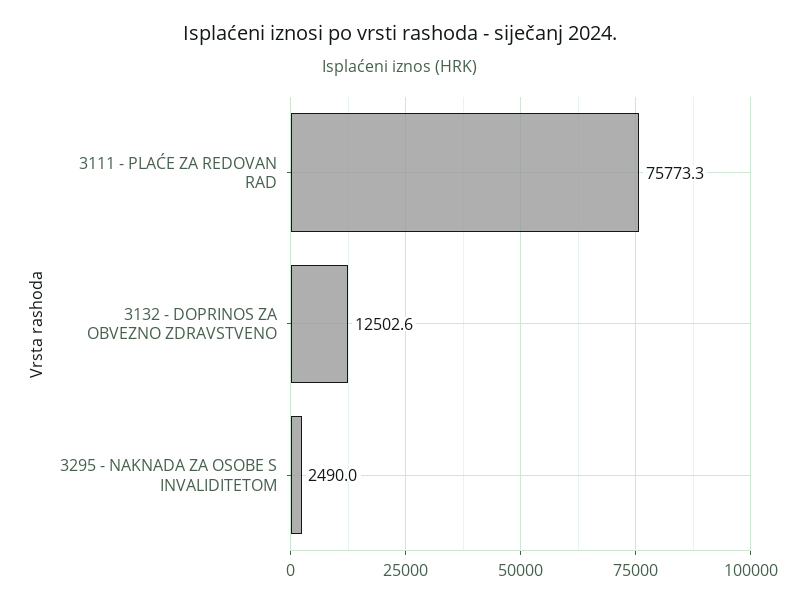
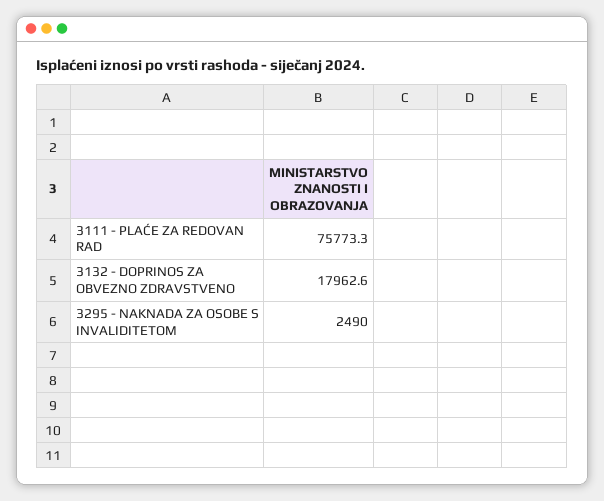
3132 - DOPRINOS ZA OBVEZNO ZDRAVSTVENO: 12502.6 -> 17962.6

